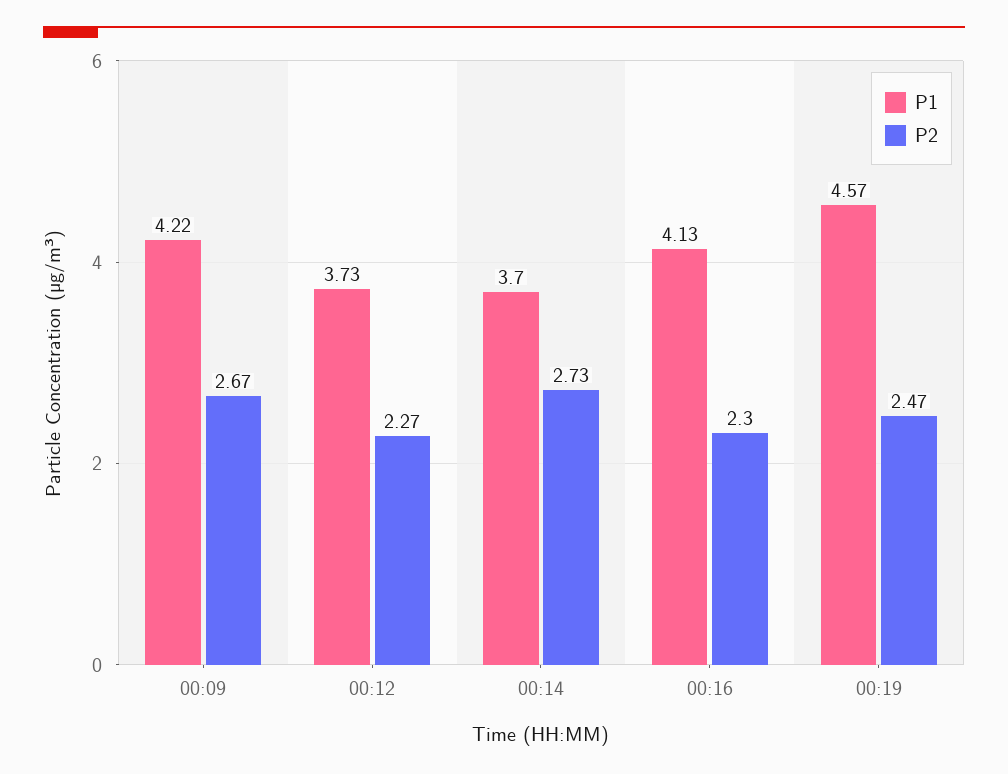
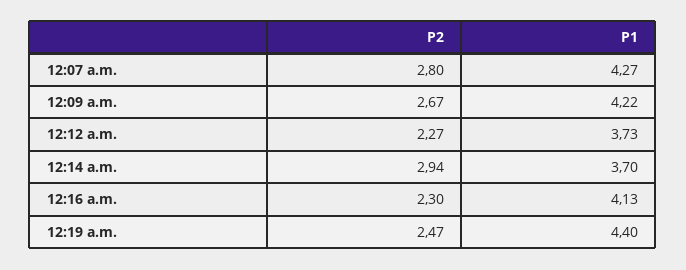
P2, 00:14: 2.73 -> 2.94
P1, 00:19: 4.57 -> 4.4
P2, 12:07 a.m.: none -> 2.8
P1, 12:07 a.m.: none -> 4.27

